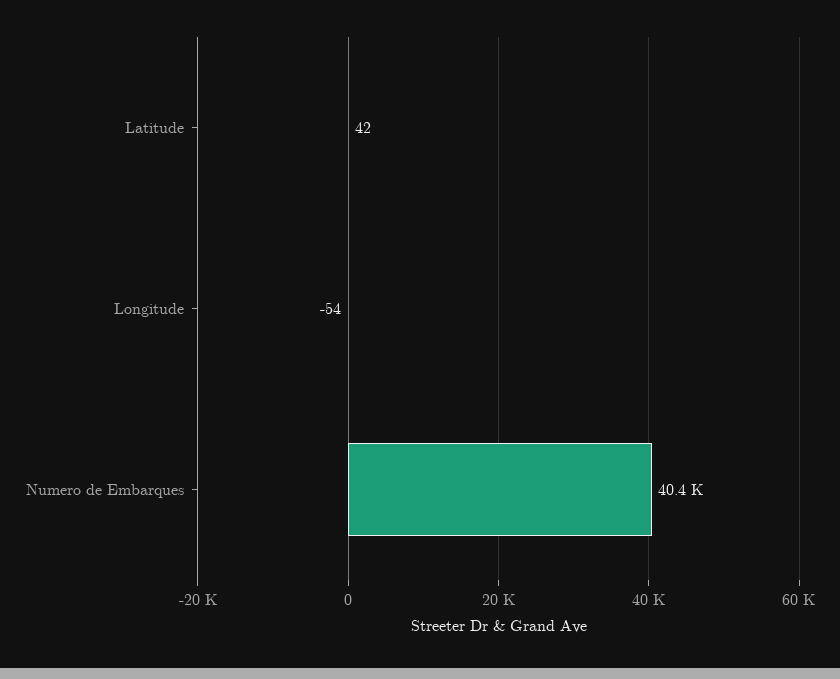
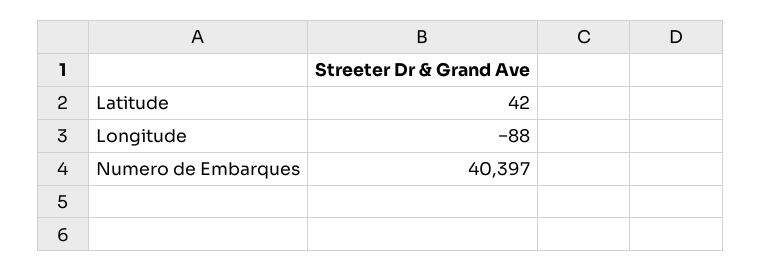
Longitude: -54 -> -88

